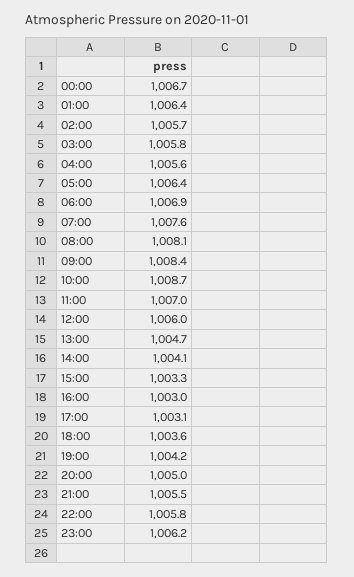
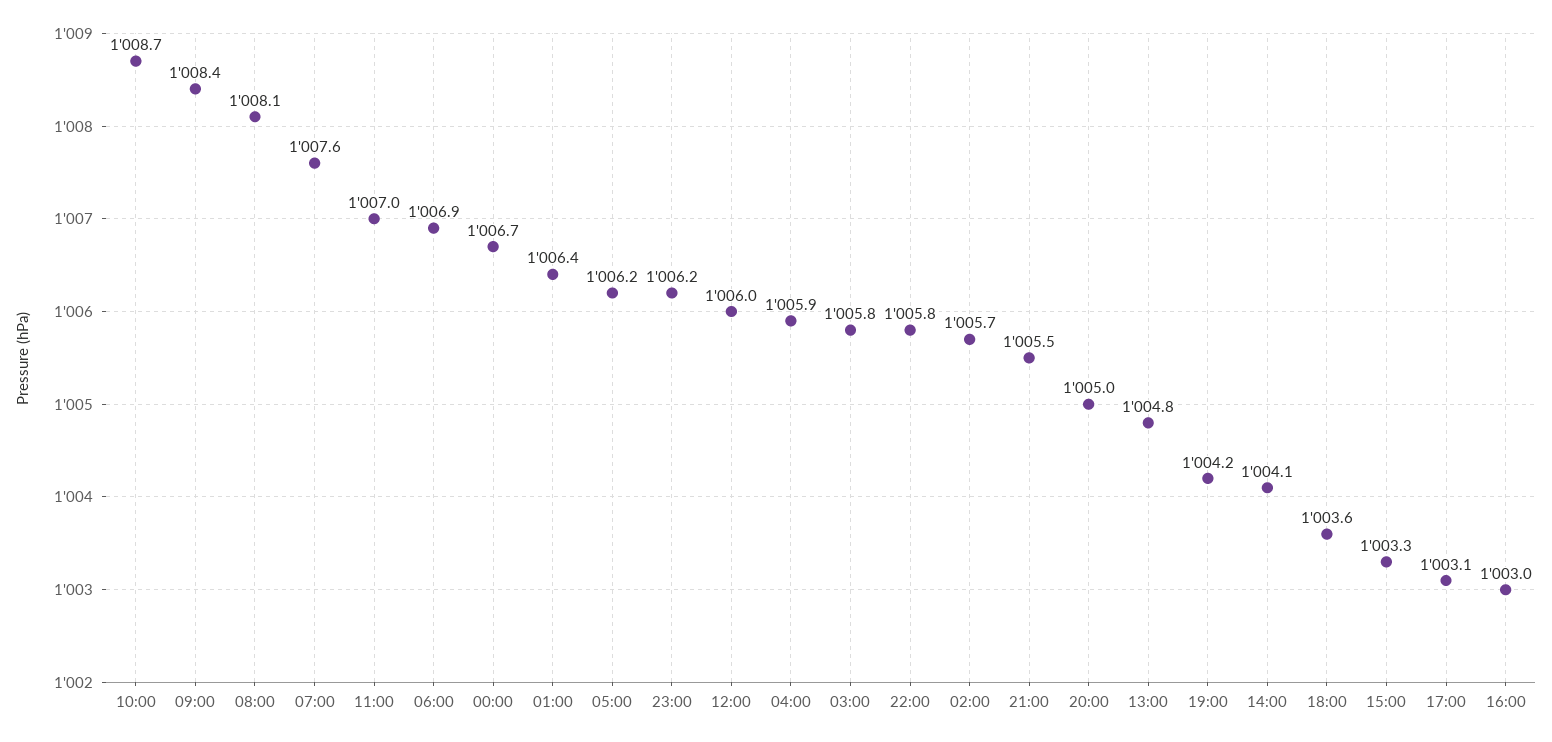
04:00: 1005.6 -> 1005.9
05:00: 1006.4 -> 1006.2
13:00: 1004.7 -> 1004.8

